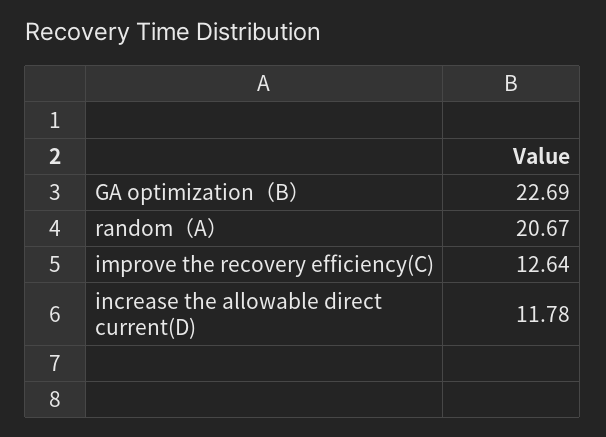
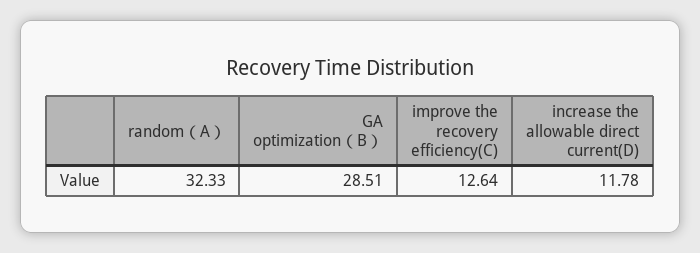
GA optimization（B）: 22.69 -> 28.51
random（A）: 20.67 -> 32.33

